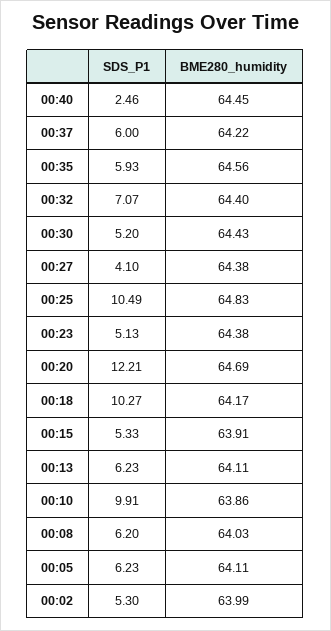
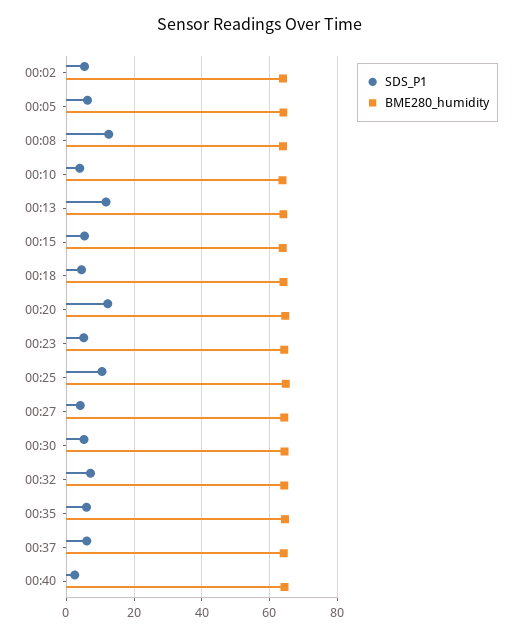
SDS_P1, 00:18: 10.27 -> 4
SDS_P1, 00:13: 6.23 -> 12
SDS_P1, 00:10: 9.91 -> 4
SDS_P1, 00:08: 6.2 -> 12

